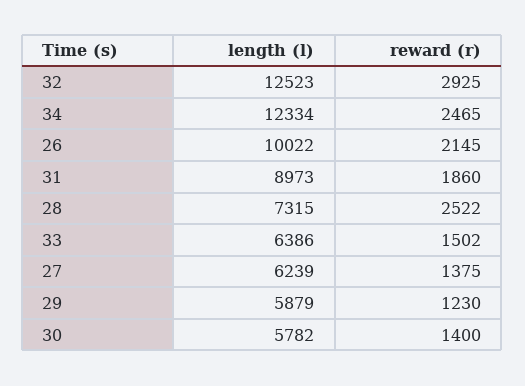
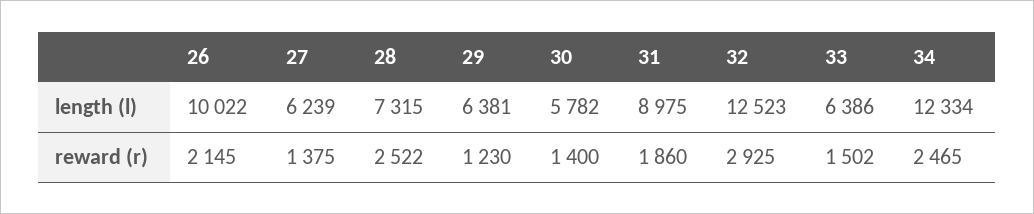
length (l), 31: 8973 -> 8975
length (l), 29: 5879 -> 6381

